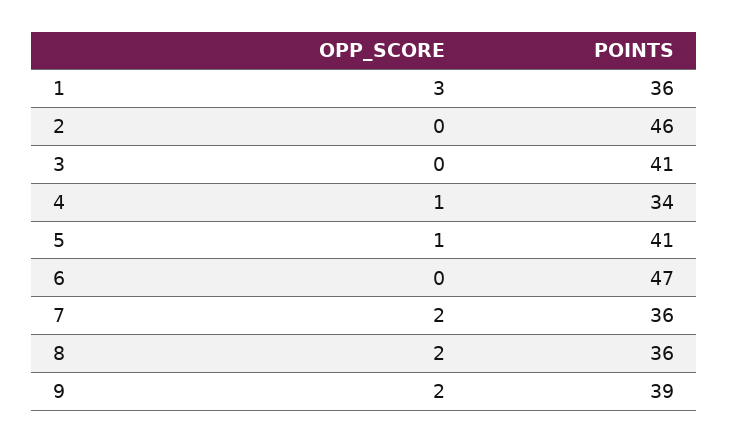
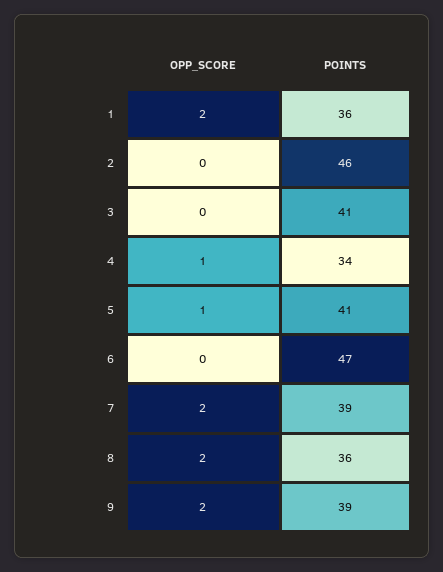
OPP_SCORE, 1: 3 -> 2
POINTS, 7: 36 -> 39

